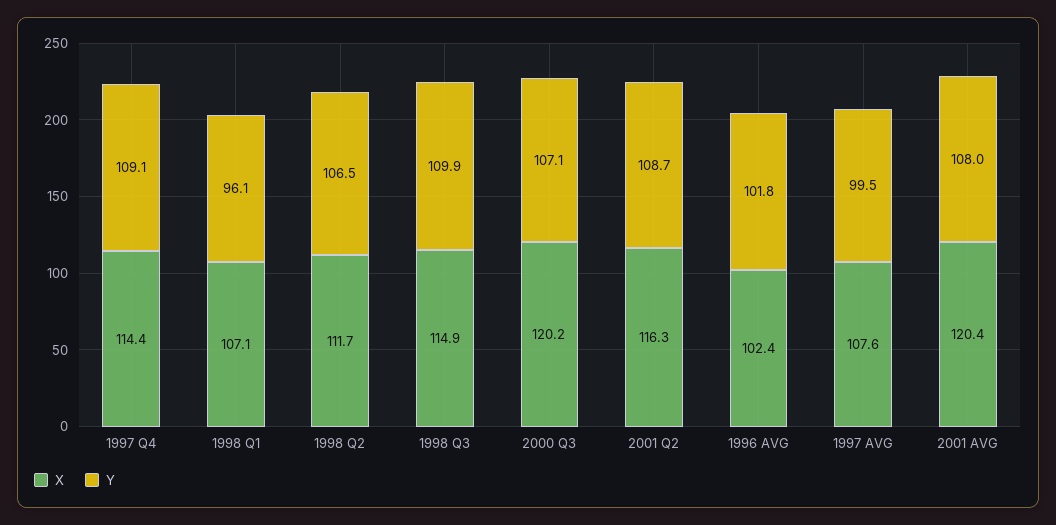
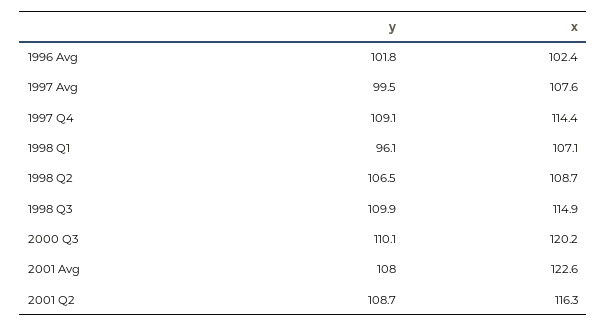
X, 1998 Q2: 111.7 -> 108.7
Y, 2000 Q3: 107.1 -> 110.1
X, 2001 AVG: 120.4 -> 122.6

